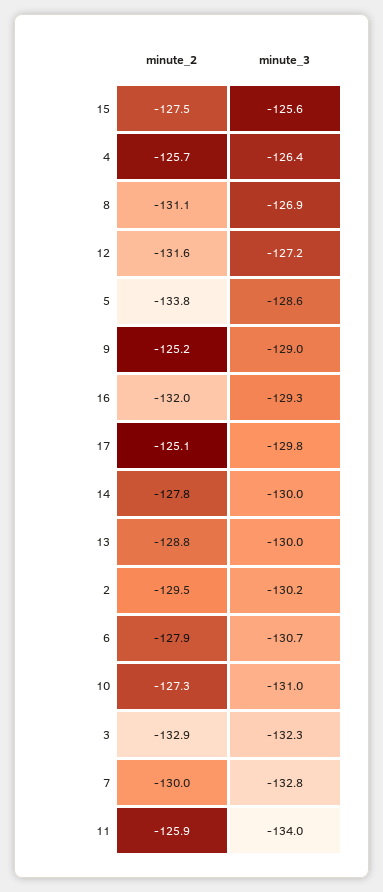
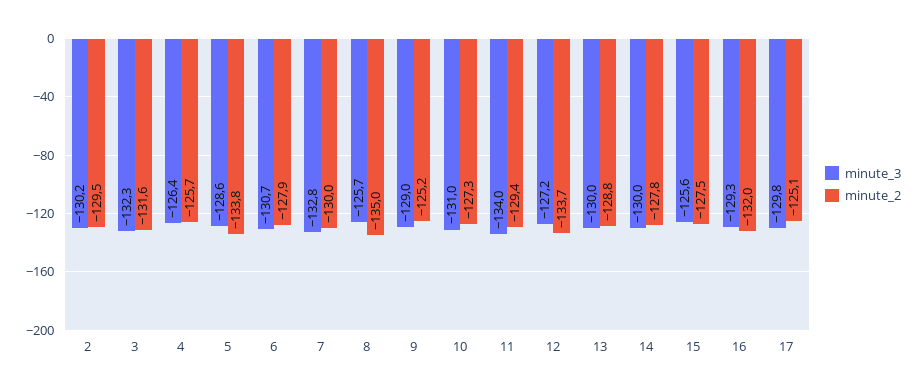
minute_2, 8: -131.1 -> -135
minute_3, 8: -126.9 -> -125.7
minute_2, 12: -131.6 -> -133.7
minute_2, 3: -132.9 -> -131.6
minute_2, 11: -125.9 -> -129.4

